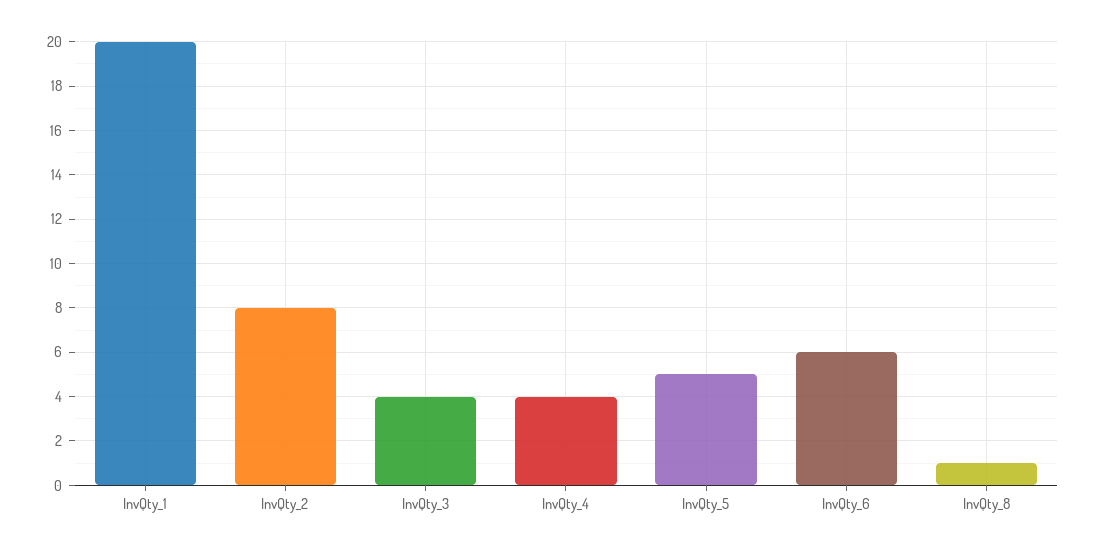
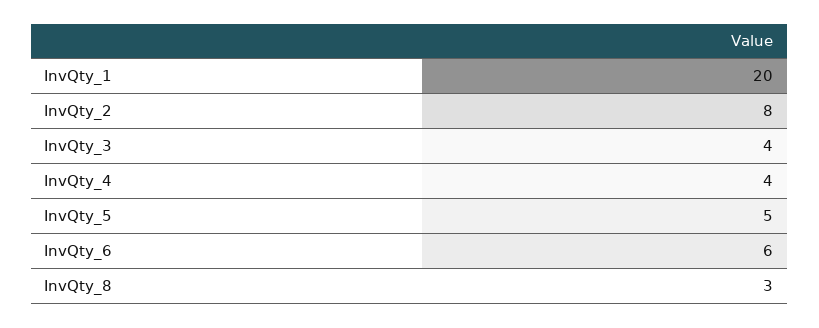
InvQty_8: 1 -> 3

